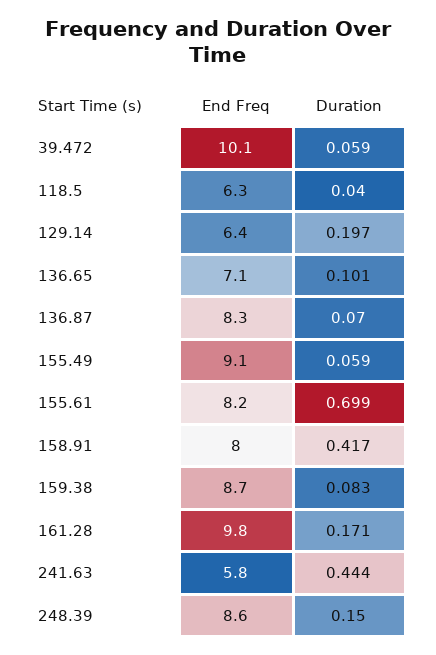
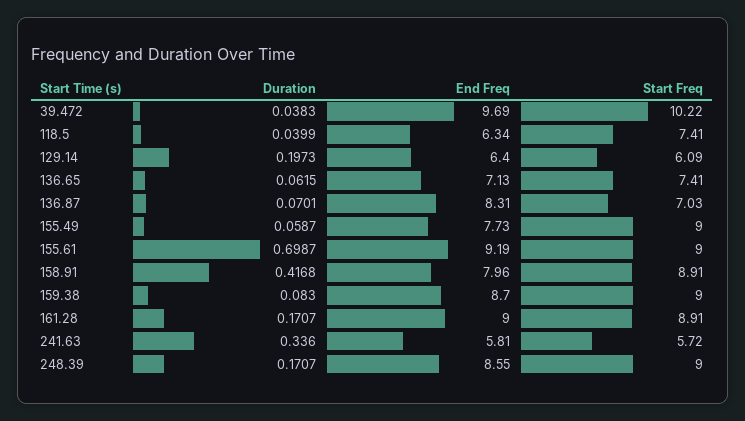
End Freq, 39.472: 10.1 -> 9.69
Duration, 39.472: 0.059 -> 0.0383
Duration, 136.65: 0.101 -> 0.0615
End Freq, 155.49: 9.1 -> 7.73
End Freq, 155.61: 8.2 -> 9.19
End Freq, 161.28: 9.8 -> 9
Duration, 241.63: 0.444 -> 0.336
Duration, 248.39: 0.15 -> 0.1707
Start Freq, 39.472: none -> 10.22
Start Freq, 118.5: none -> 7.41
Start Freq, 129.14: none -> 6.09
Start Freq, 136.65: none -> 7.41
Start Freq, 136.87: none -> 7.03
Start Freq, 155.49: none -> 9
Start Freq, 155.61: none -> 9
Start Freq, 158.91: none -> 8.91
Start Freq, 159.38: none -> 9
Start Freq, 161.28: none -> 8.91
Start Freq, 241.63: none -> 5.72
Start Freq, 248.39: none -> 9

